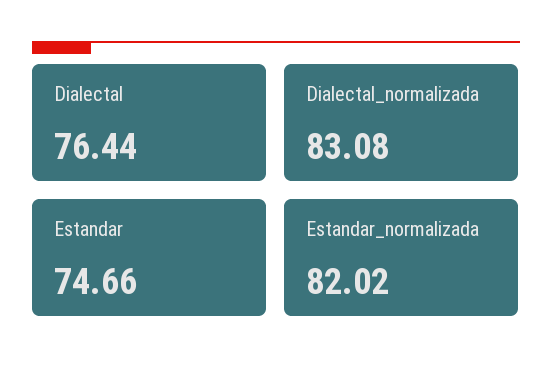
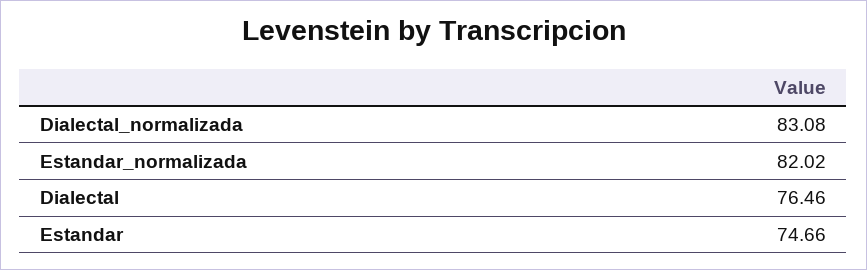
Dialectal: 76.44 -> 76.46

